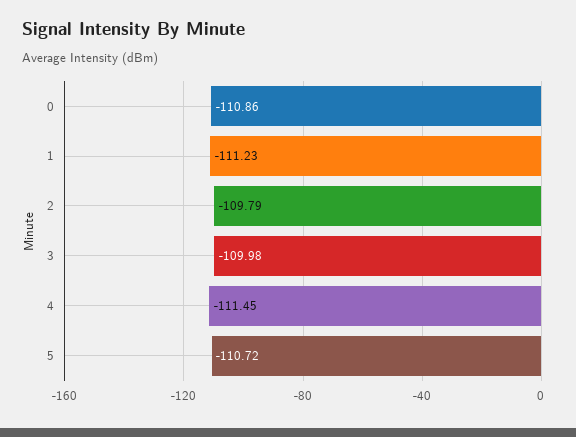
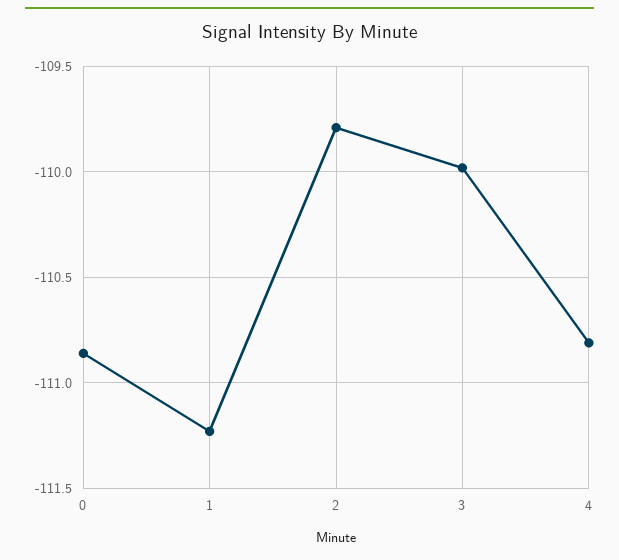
4: -111.45 -> -110.8
5: -110.72 -> none

